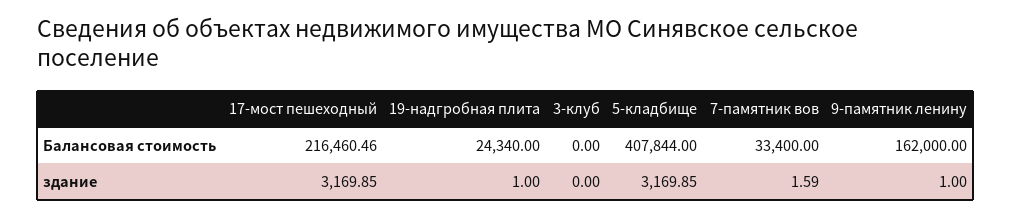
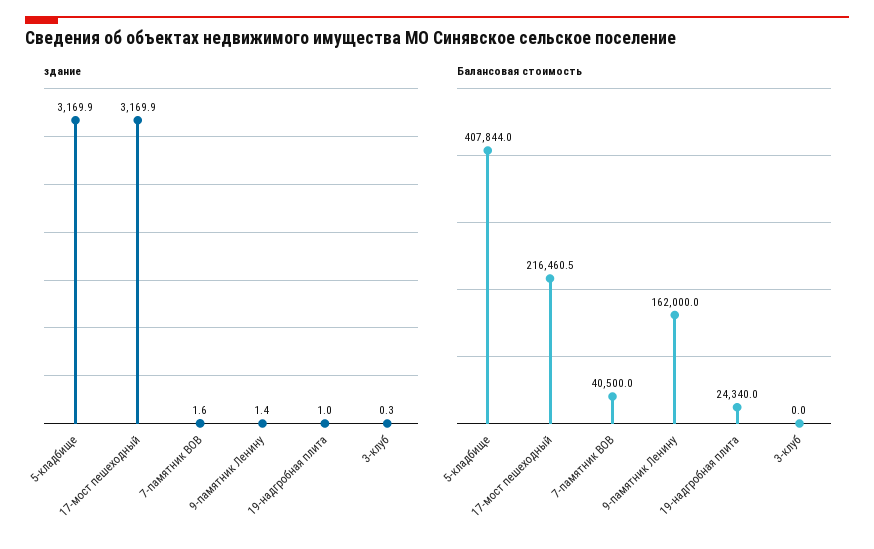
Балансовая стоимость, 7-памятник вов: 33400 -> 40500
здание, 3-клуб: 0 -> 0.3
здание, 9-памятник ленину: 1 -> 1.4

